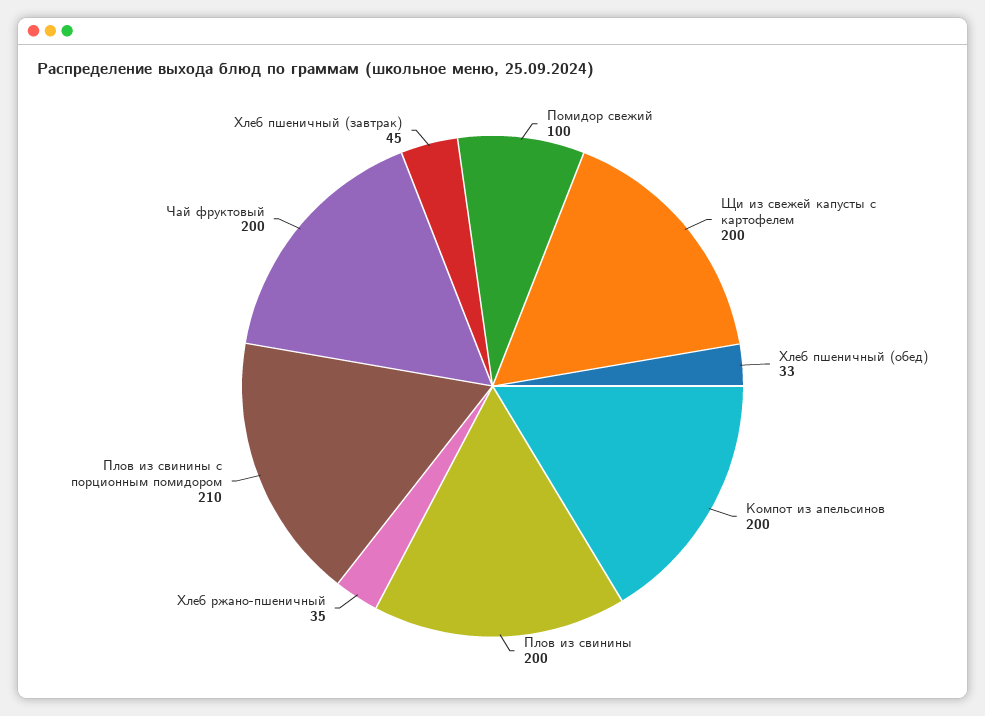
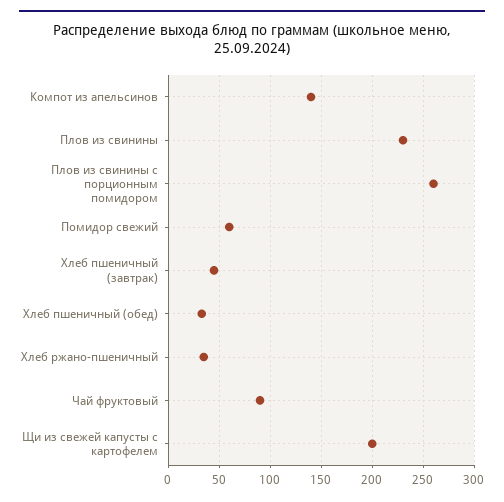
Помидор свежий: 100 -> 60
Компот из апельсинов: 200 -> 140
Плов из свинины: 200 -> 230
Плов из свинины с порционным помидором: 210 -> 260
Чай фруктовый: 200 -> 90

